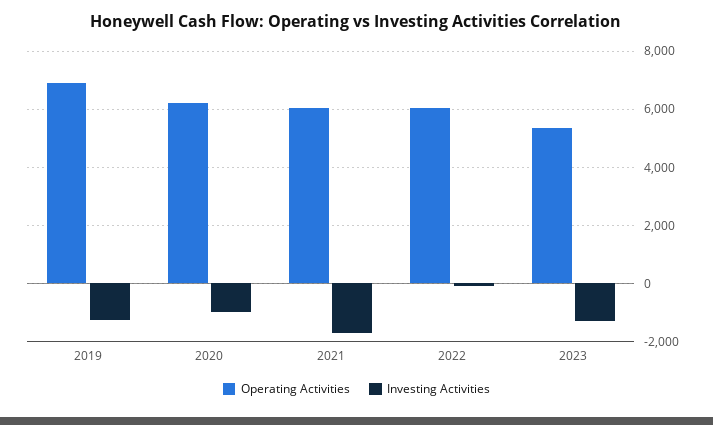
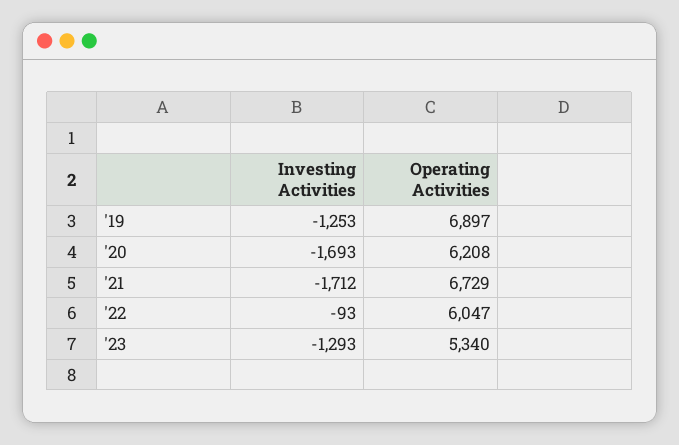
Investing Activities, 2020: -1000 -> -1693
Operating Activities, 2021: 6000 -> 6729

